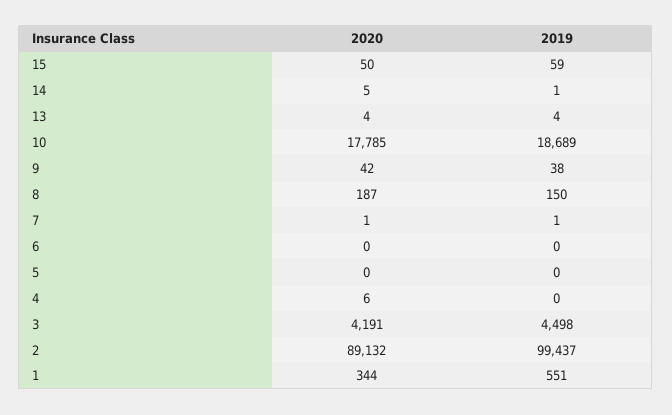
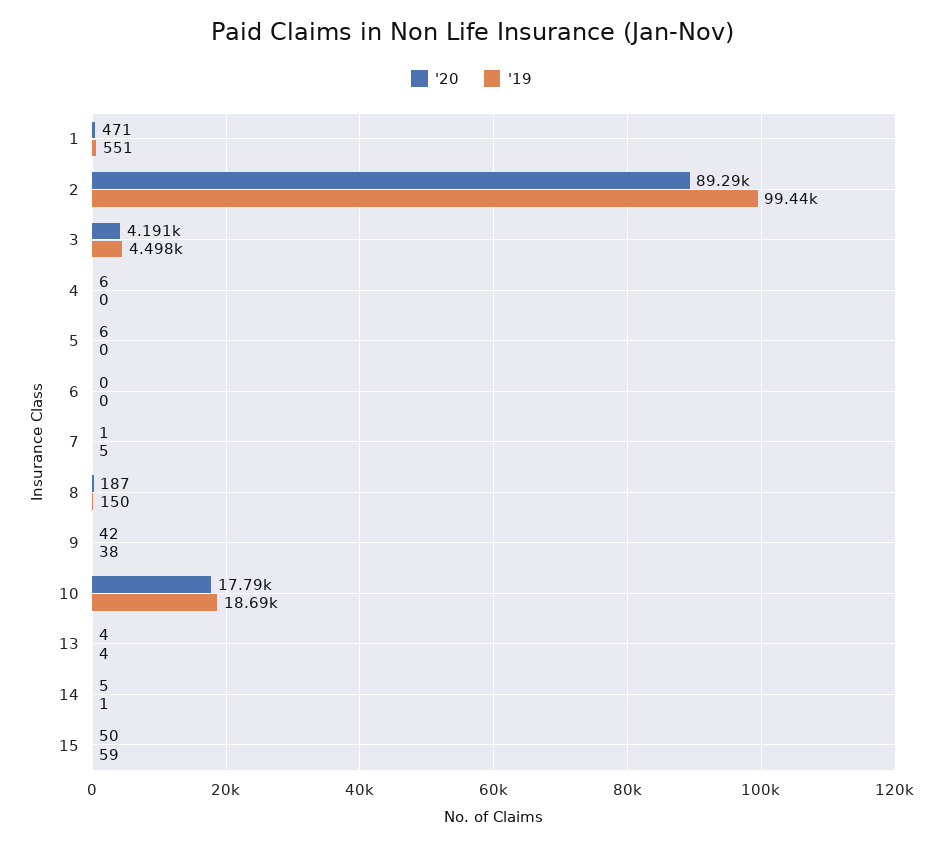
2019, 7: 1 -> 5
2020, 5: 0 -> 6
2020, 2: 89132 -> 89290
2020, 1: 344 -> 471

